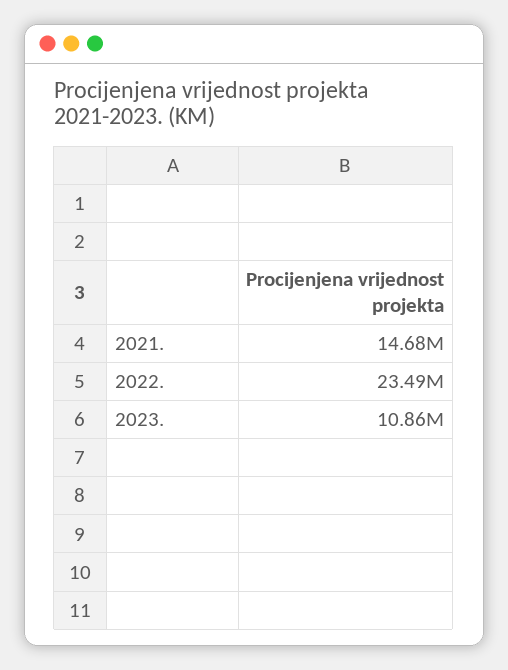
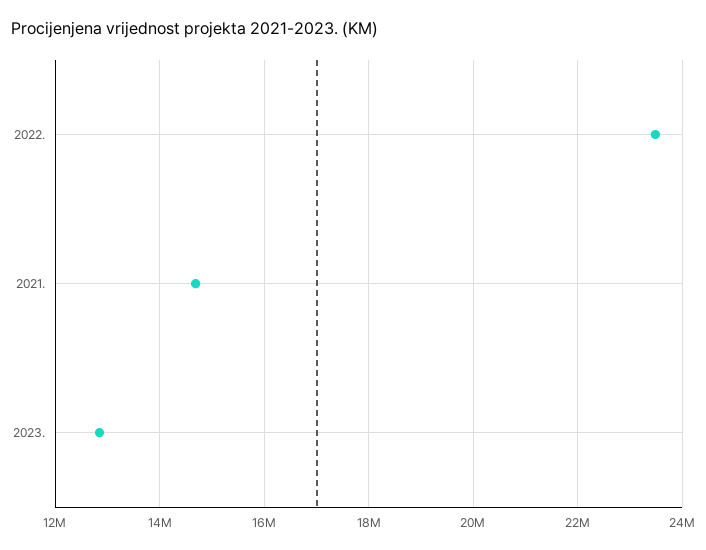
2023.: 10860000 -> 12800000

